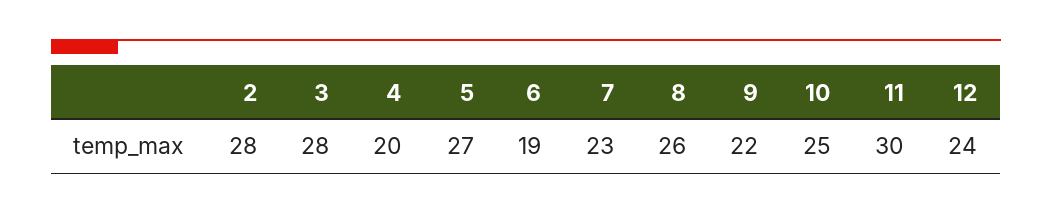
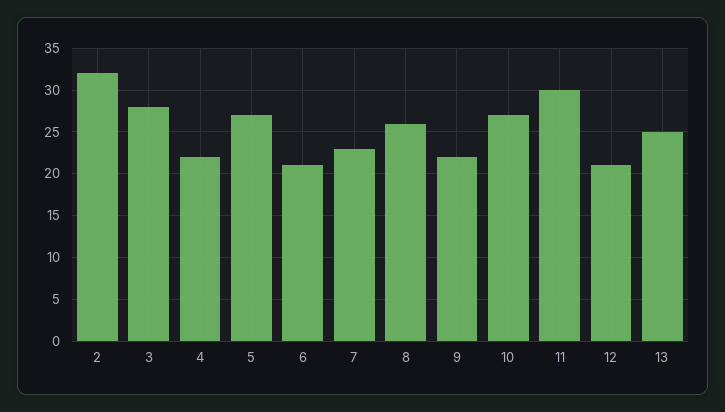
2: 28 -> 32
4: 20 -> 22
6: 19 -> 21
10: 25 -> 27
12: 24 -> 21
13: none -> 25

